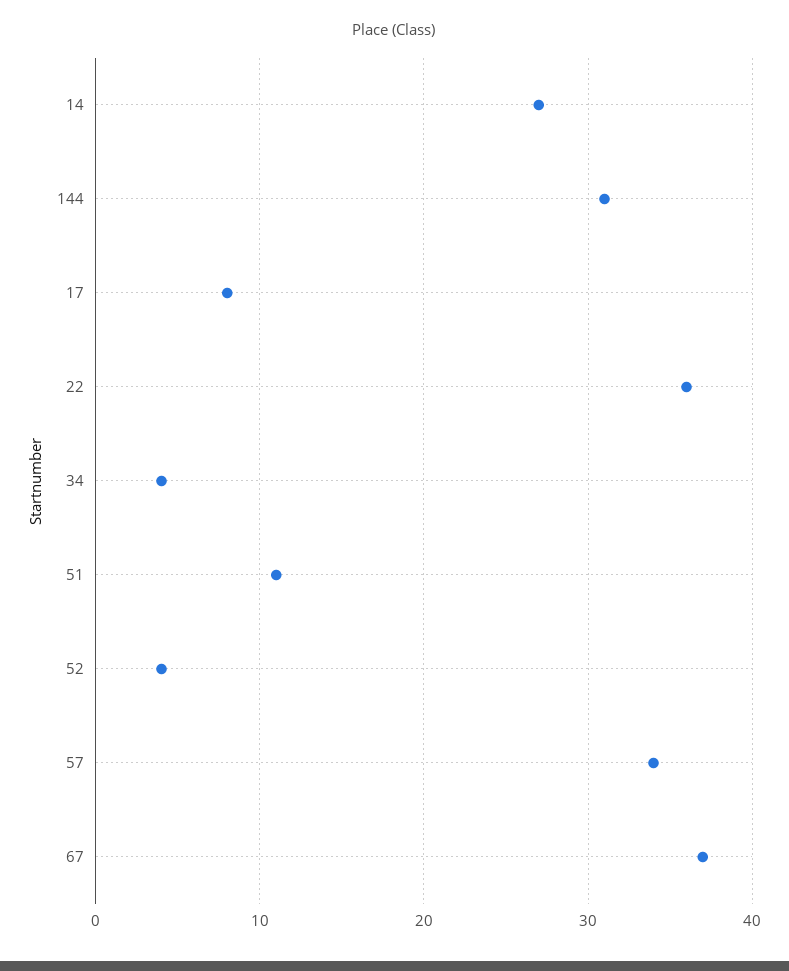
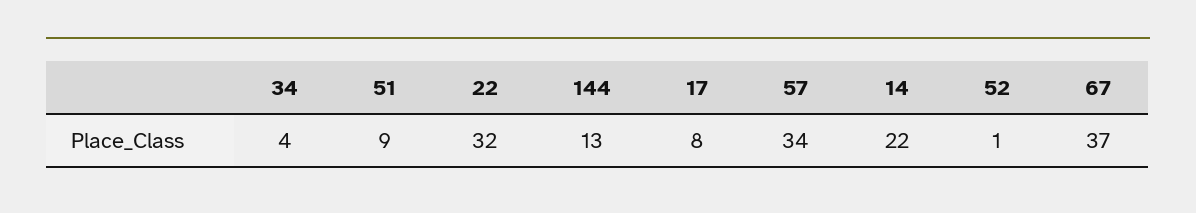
14: 27 -> 22
144: 31 -> 13
22: 36 -> 32
51: 11 -> 9
52: 4 -> 1

